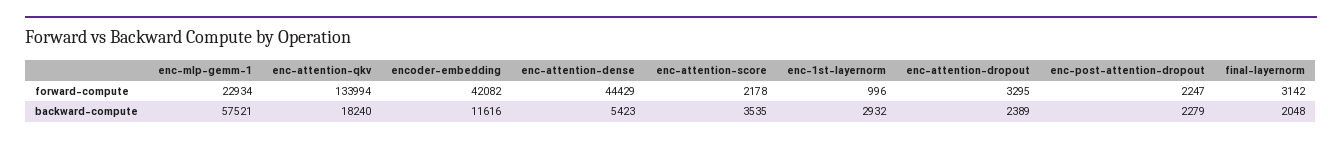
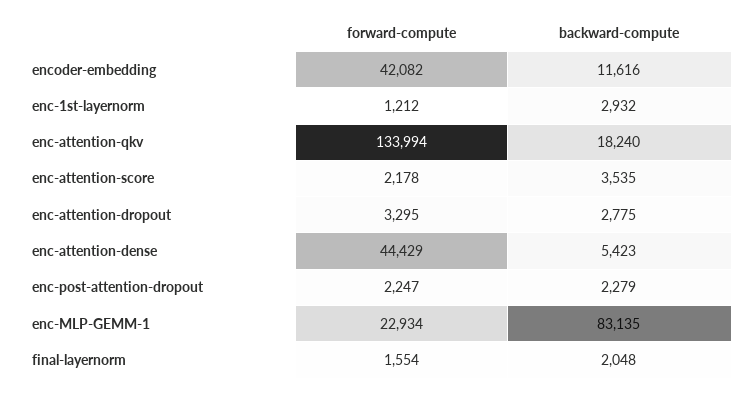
enc-1st-layernorm, forward-compute: 996 -> 1212
final-layernorm, forward-compute: 3142 -> 1554
enc-mlp-gemm-1, backward-compute: 57521 -> 83135
enc-attention-dropout, backward-compute: 2389 -> 2775

